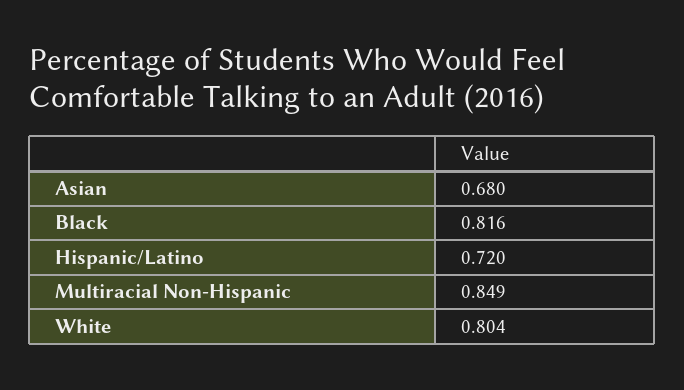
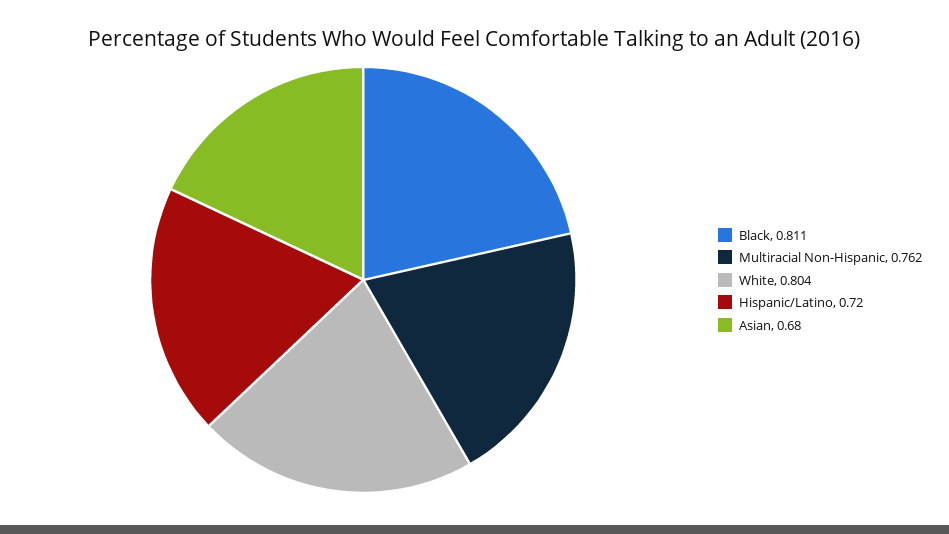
Black: 0.816 -> 0.811
Multiracial Non-Hispanic: 0.849 -> 0.762

